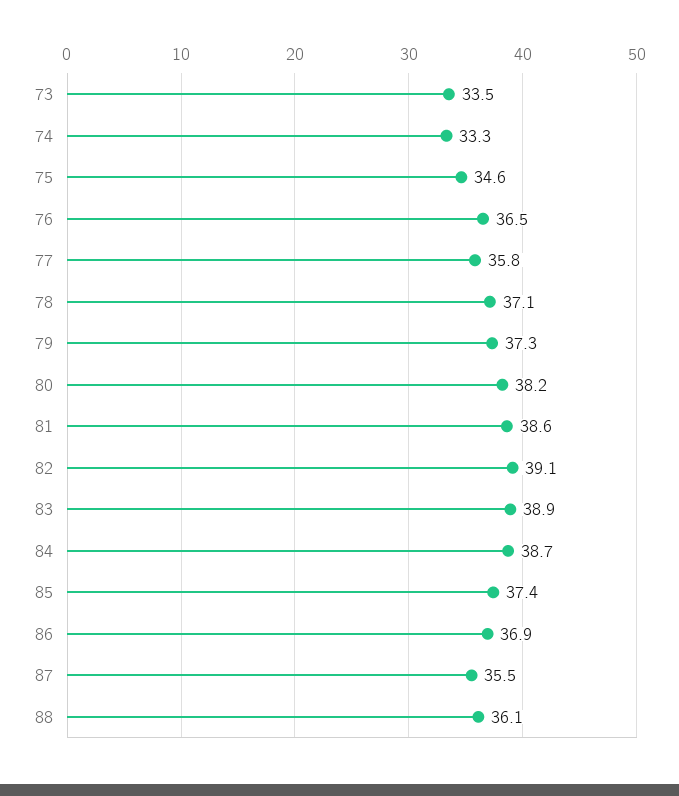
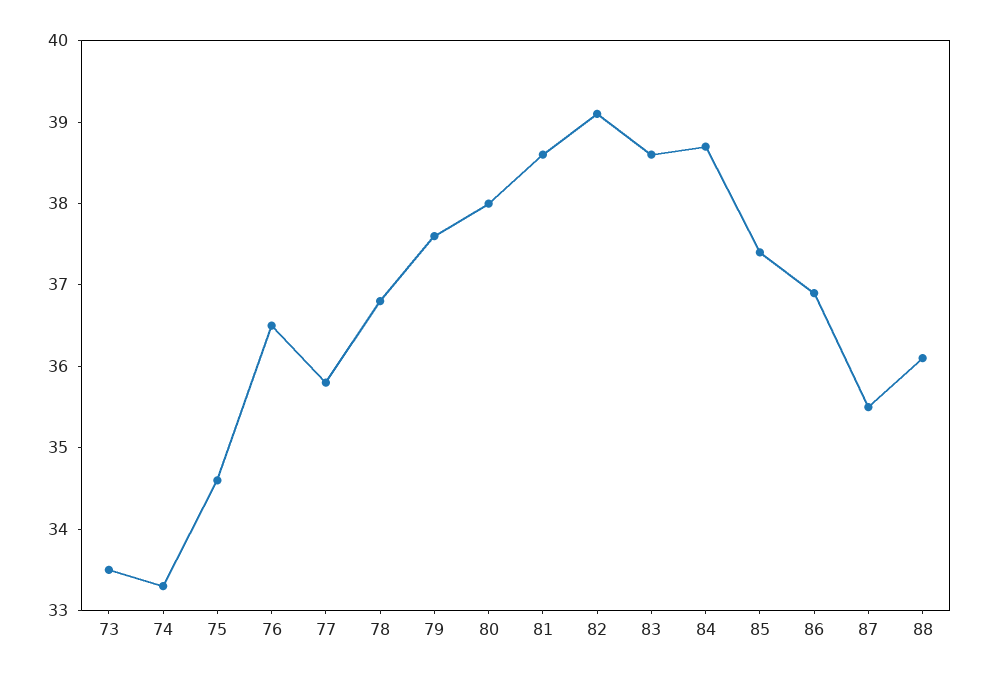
78: 37.1 -> 36.8
79: 37.3 -> 37.6
80: 38.2 -> 38
83: 38.9 -> 38.6

